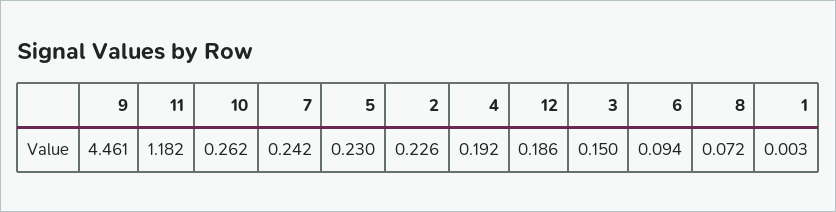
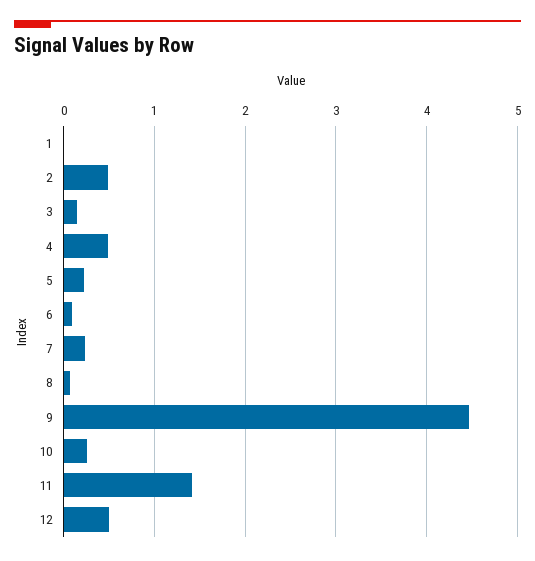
11: 1.182 -> 1.4
2: 0.226 -> 0.5
4: 0.192 -> 0.5
12: 0.186 -> 0.5

